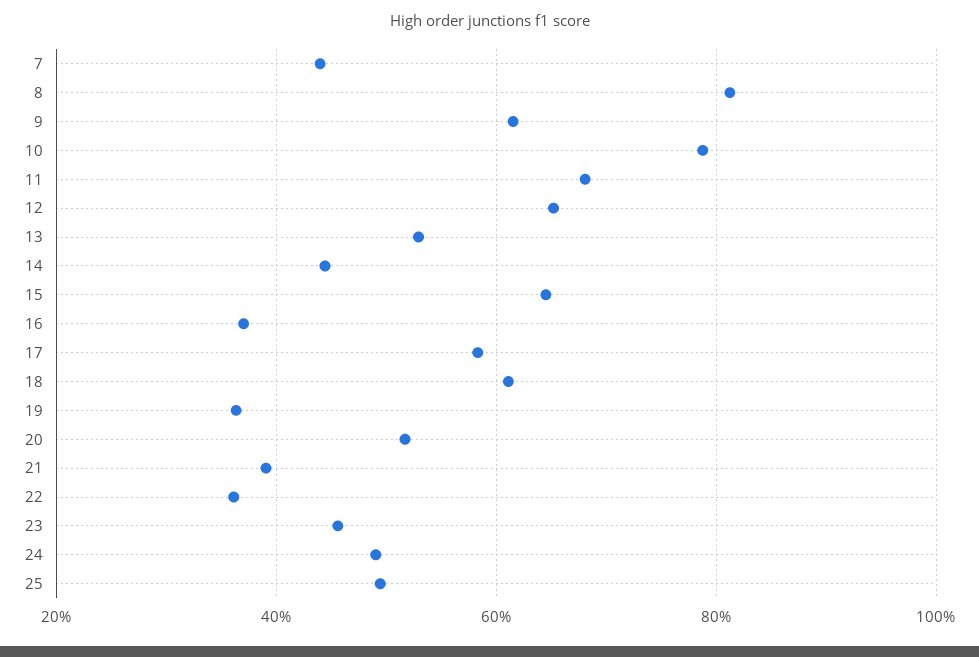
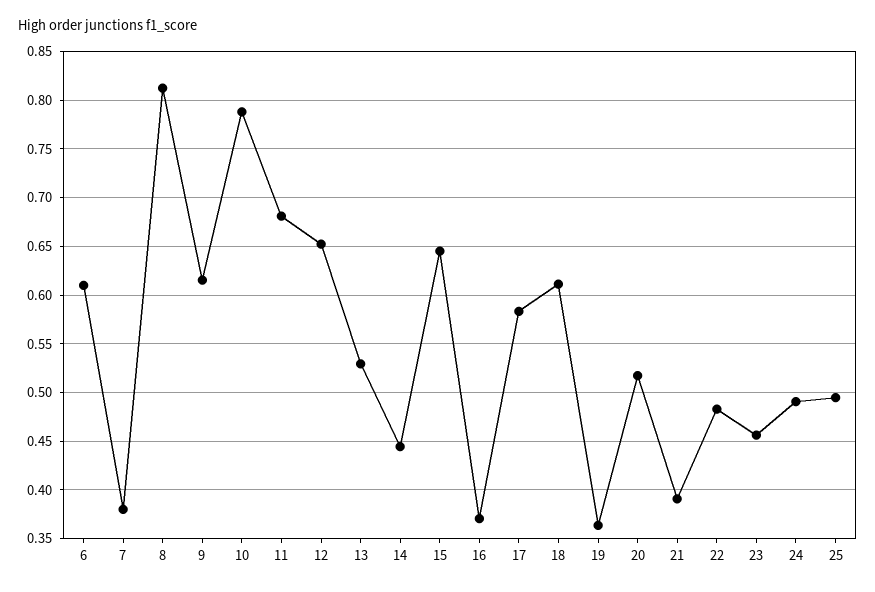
7: 0.44 -> 0.38
22: 0.36 -> 0.48
6: none -> 0.61

